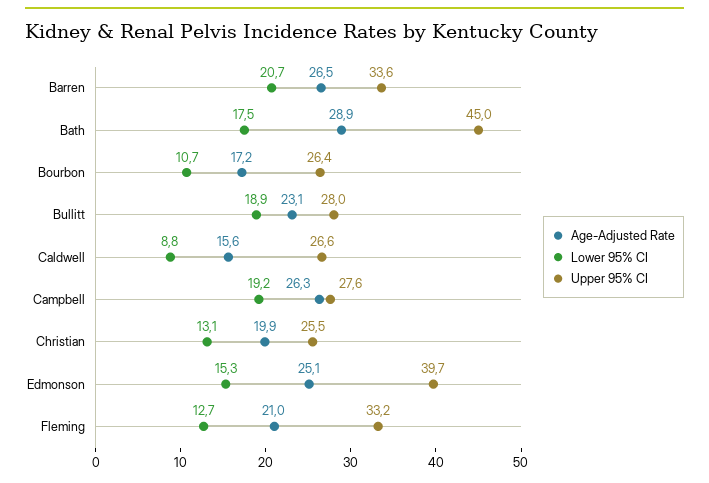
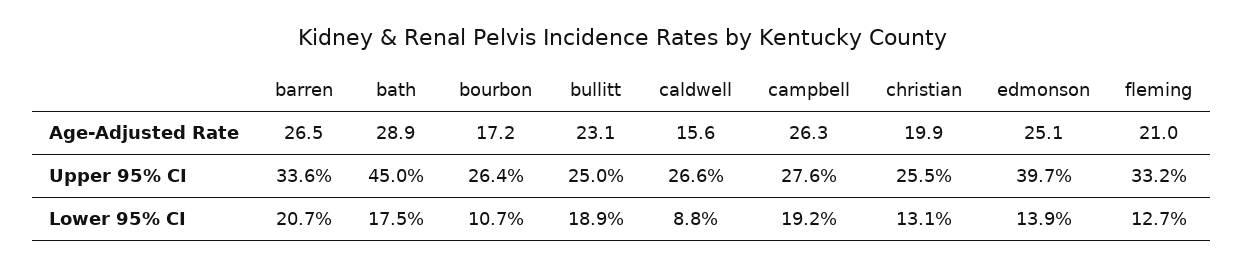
Upper 95% CI, Bullitt: 28 -> 25
Lower 95% CI, Edmonson: 15.3 -> 13.9

